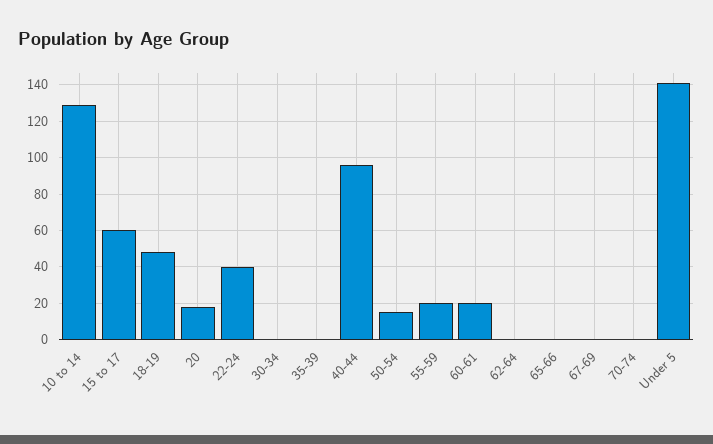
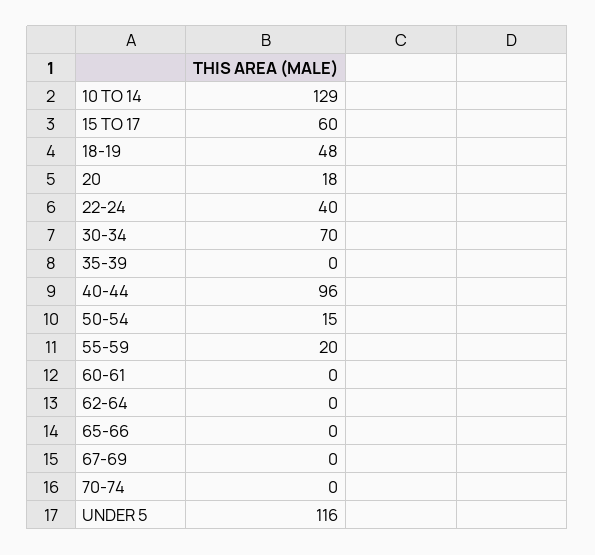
30-34: 0 -> 70
60-61: 20 -> 0
Under 5: 140 -> 116

